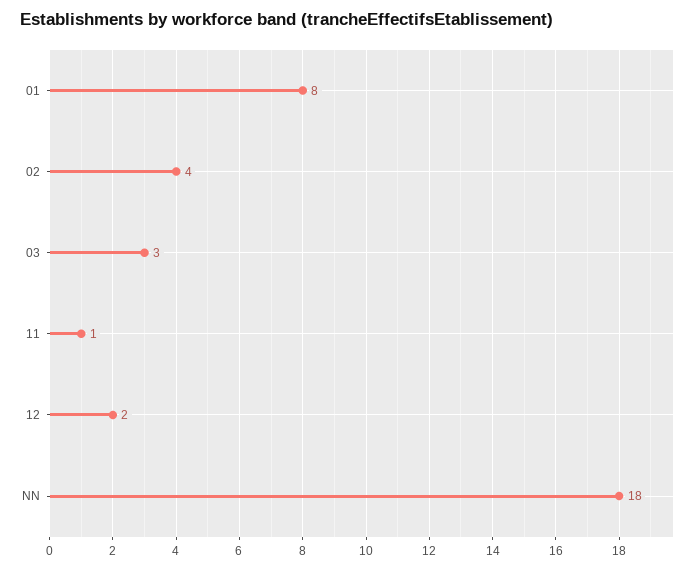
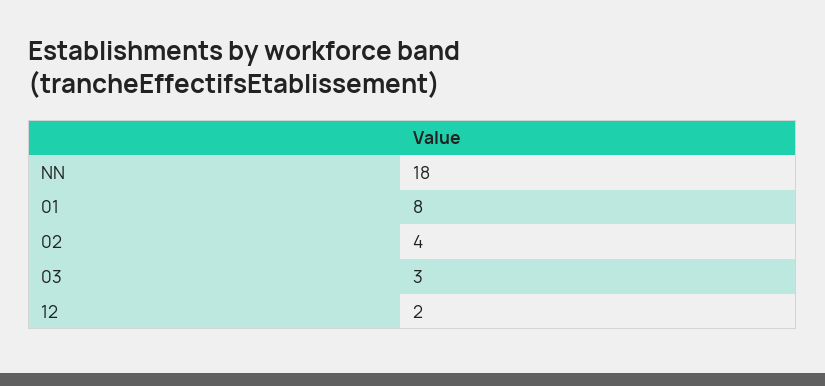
11: 1 -> none

